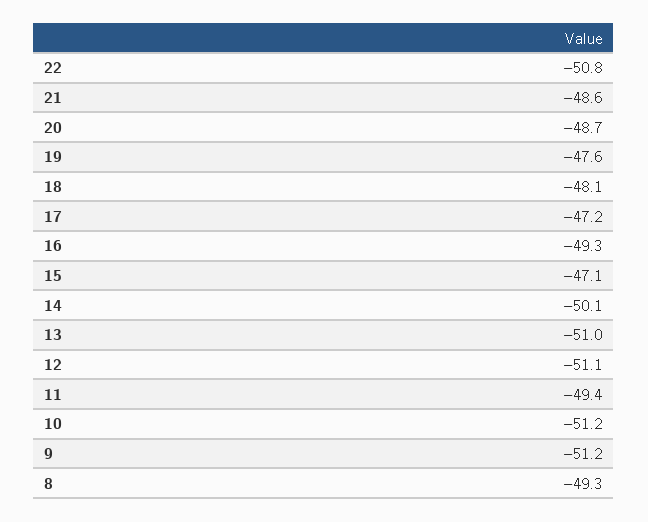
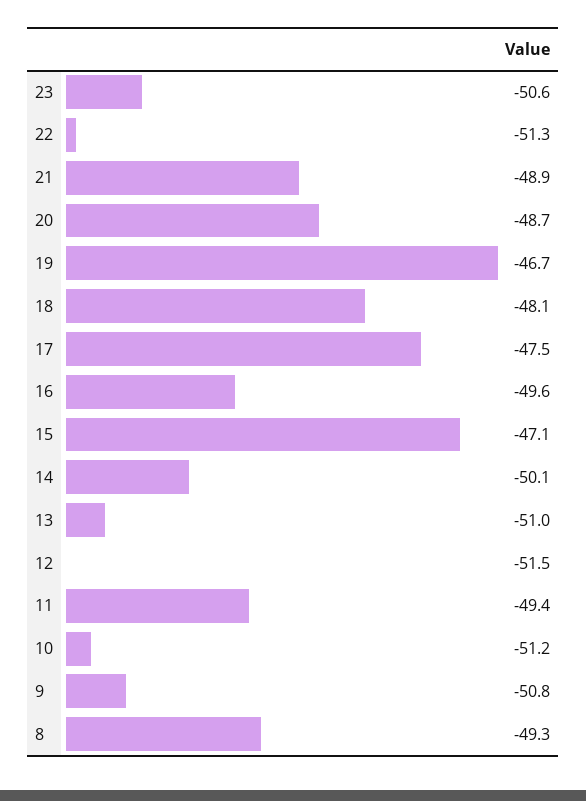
22: -50.8 -> -51.3
21: -48.6 -> -48.9
19: -47.6 -> -46.7
17: -47.2 -> -47.5
16: -49.3 -> -49.6
12: -51.1 -> -51.5
9: -51.2 -> -50.8
23: none -> -50.6

